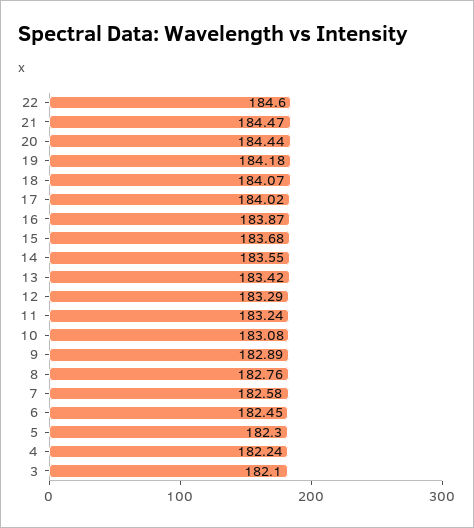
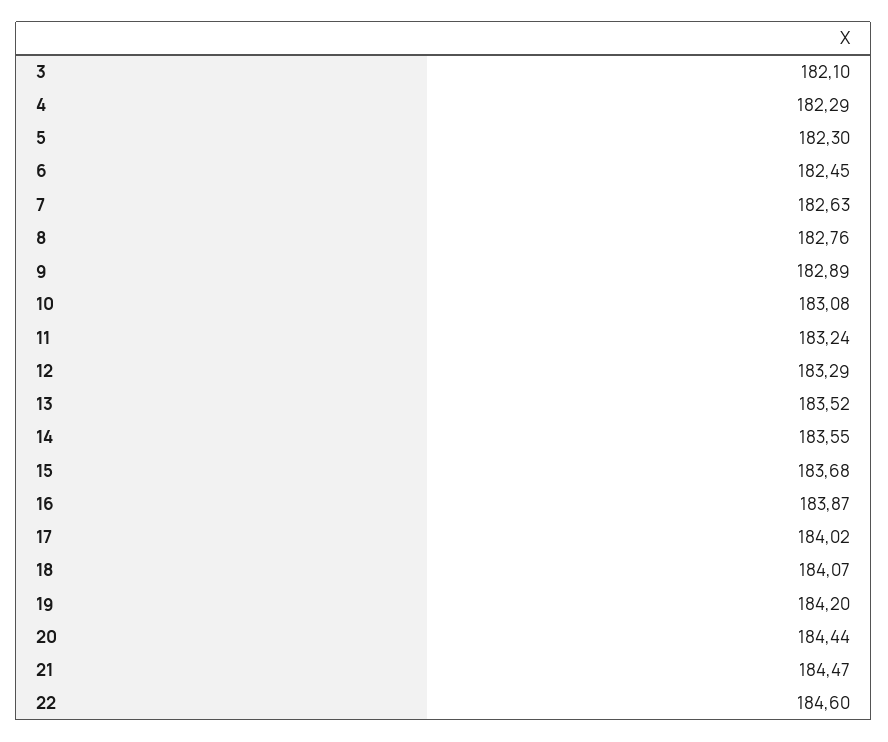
19: 184.18 -> 184.2
13: 183.42 -> 183.52
7: 182.58 -> 182.63
4: 182.24 -> 182.29

